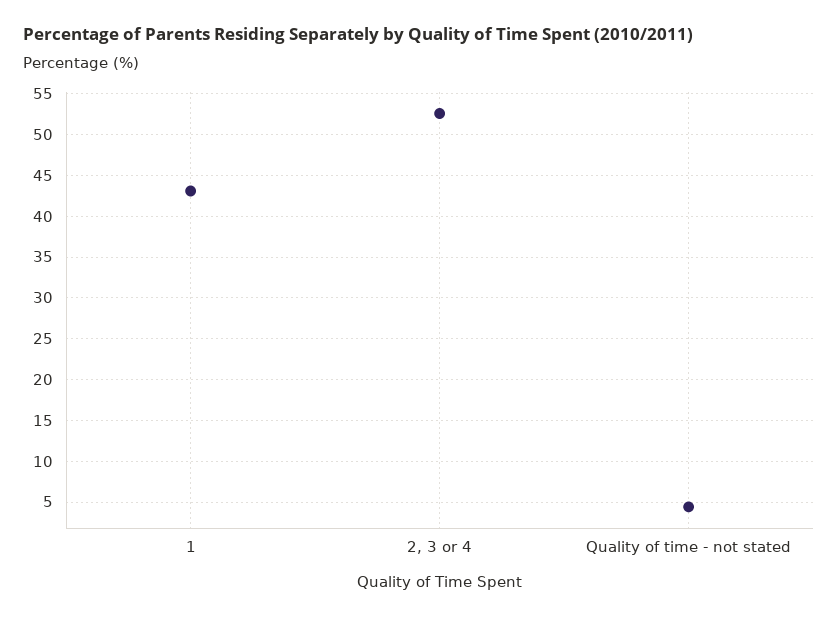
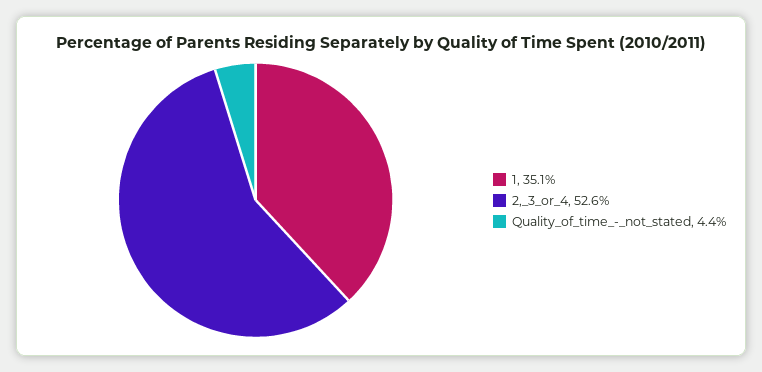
1: 43 -> 35.1

